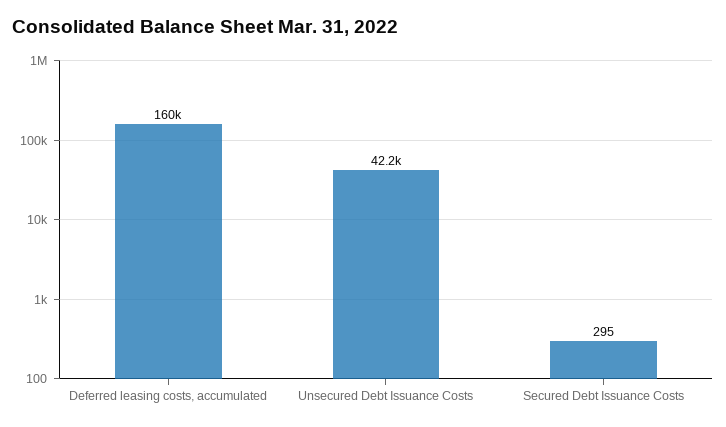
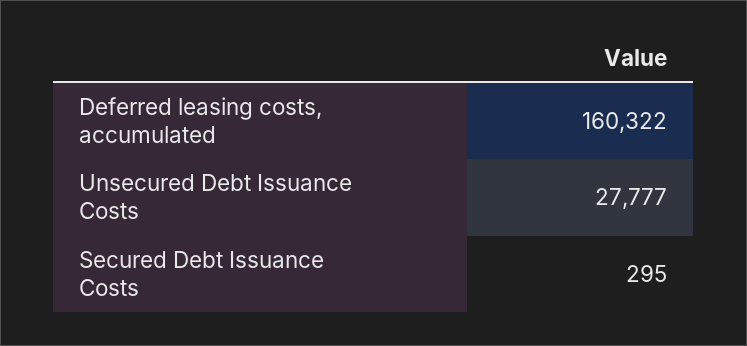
Unsecured Debt Issuance Costs: 42200 -> 27777

